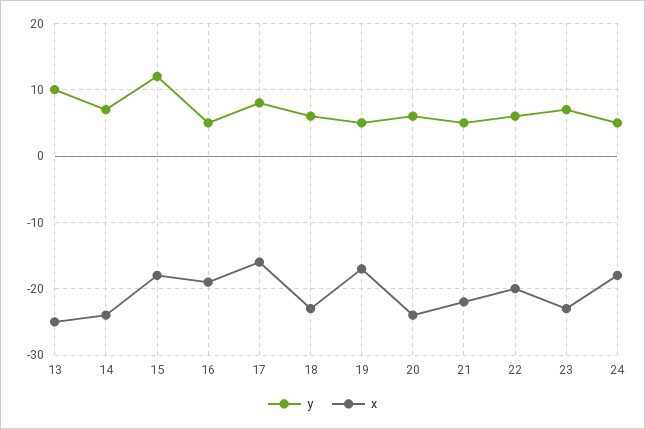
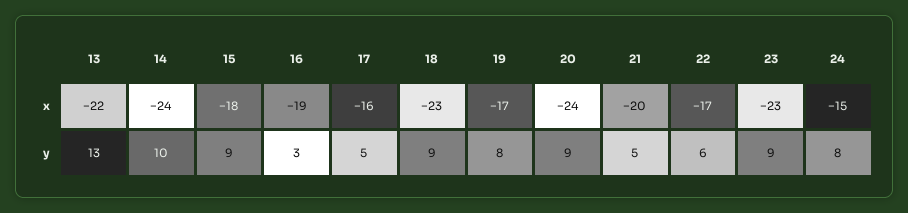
y, 13: 10 -> 13
x, 13: -25 -> -22
y, 14: 7 -> 10
y, 15: 12 -> 9
y, 16: 5 -> 3
y, 17: 8 -> 5
y, 18: 6 -> 9
y, 19: 5 -> 8
y, 20: 6 -> 9
x, 21: -22 -> -20
x, 22: -20 -> -17
y, 23: 7 -> 9
y, 24: 5 -> 8
x, 24: -18 -> -15

